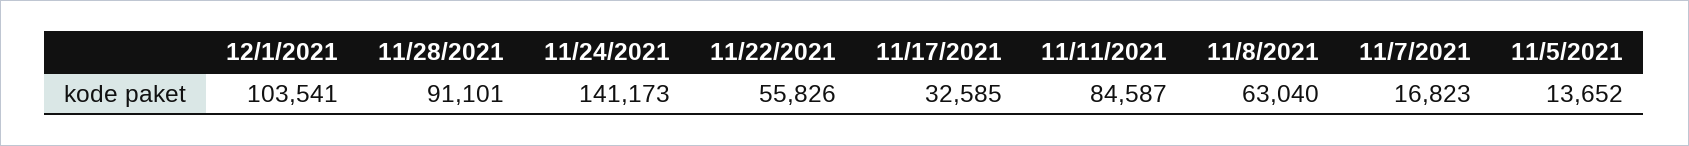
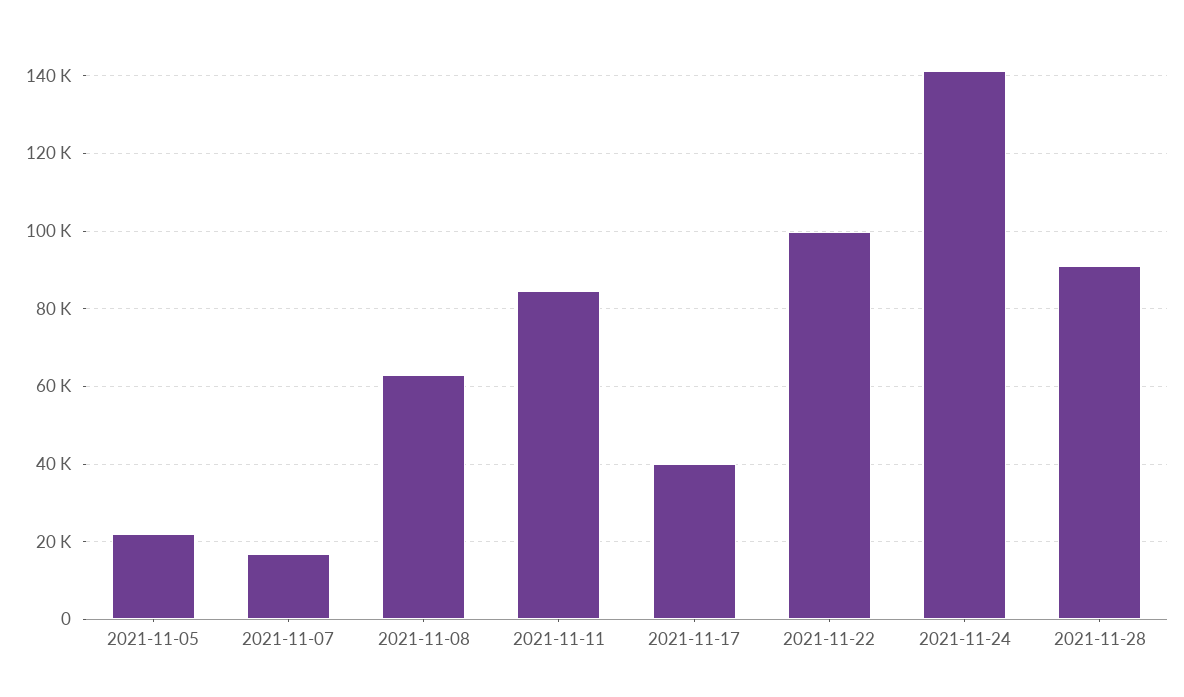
12/1/2021: 103541 -> none
11/22/2021: 55826 -> 100000
11/17/2021: 32585 -> 40000
11/5/2021: 13652 -> 22000

